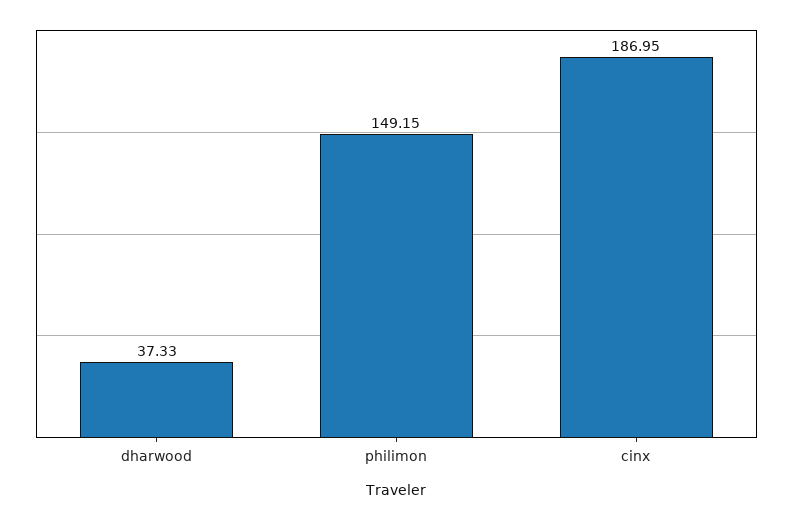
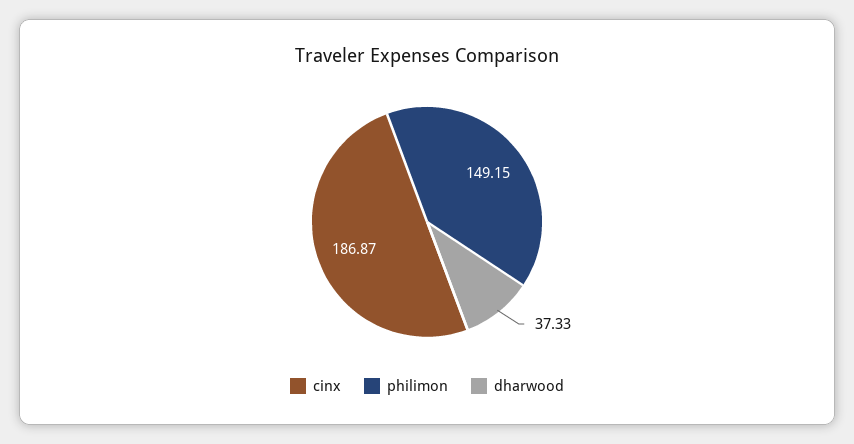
cinx: 186.95 -> 186.87

